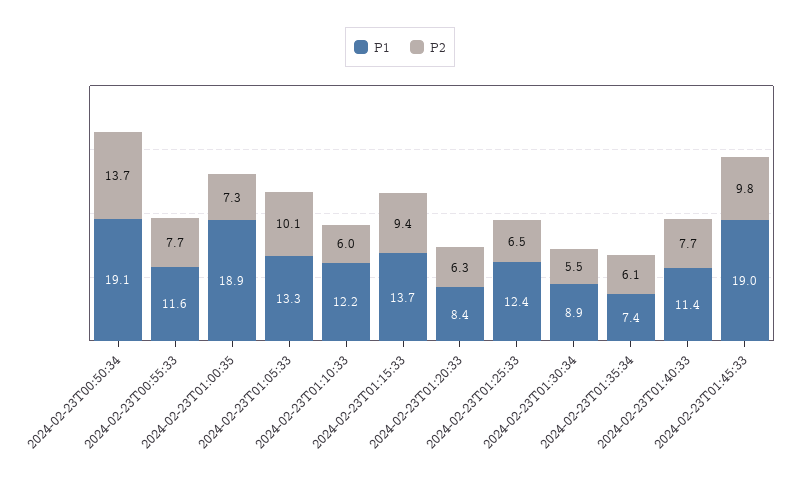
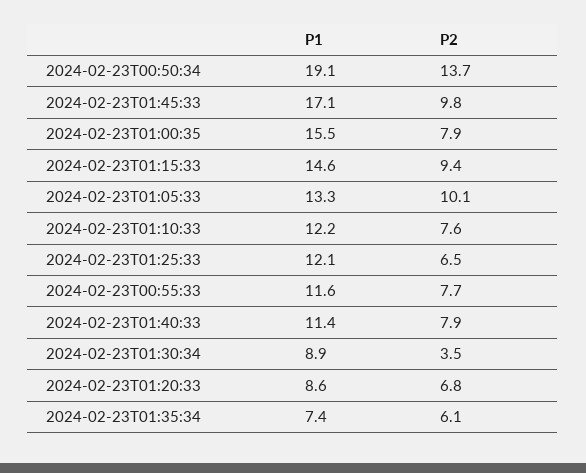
P1, 2024-02-23T01:00:35: 18.9 -> 15.5
P2, 2024-02-23T01:00:35: 7.3 -> 7.9
P2, 2024-02-23T01:10:33: 6 -> 7.6
P1, 2024-02-23T01:15:33: 13.7 -> 14.6
P1, 2024-02-23T01:20:33: 8.4 -> 8.6
P2, 2024-02-23T01:20:33: 6.3 -> 6.8
P1, 2024-02-23T01:25:33: 12.4 -> 12.1
P2, 2024-02-23T01:30:34: 5.5 -> 3.5
P2, 2024-02-23T01:40:33: 7.7 -> 7.9
P1, 2024-02-23T01:45:33: 19 -> 17.1

